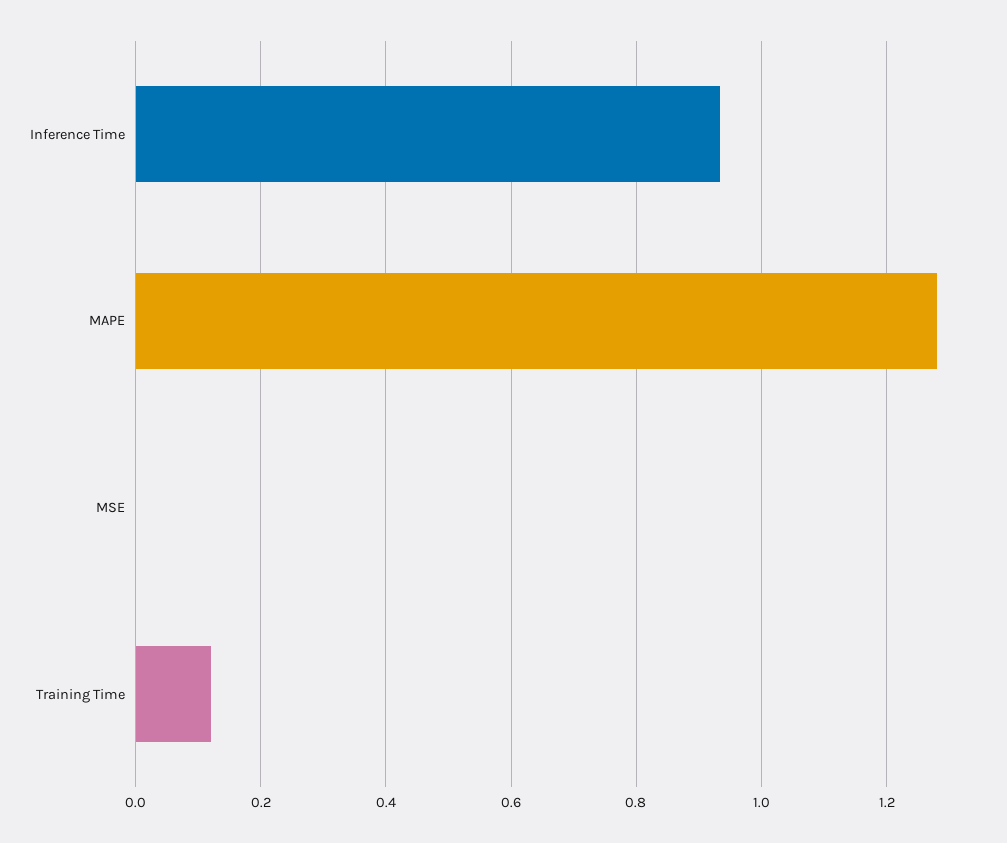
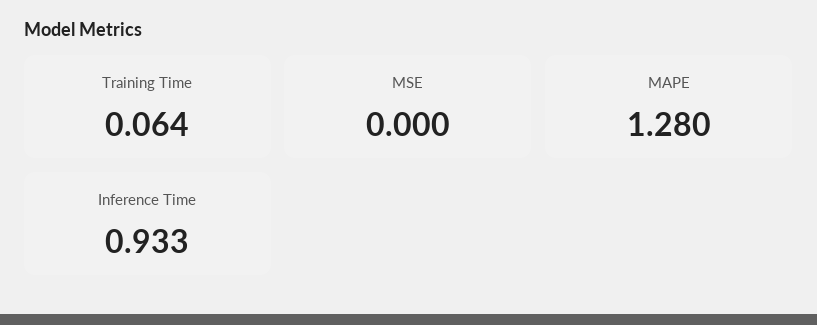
Training Time: 0.12 -> 0.064

